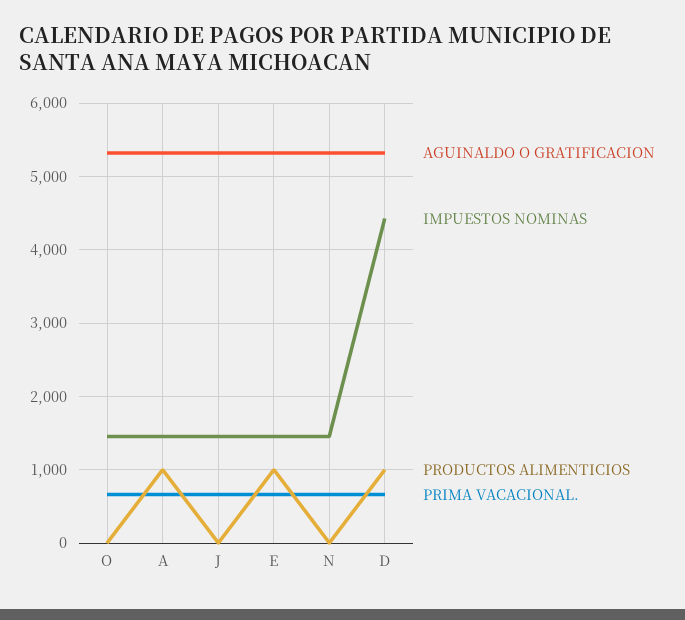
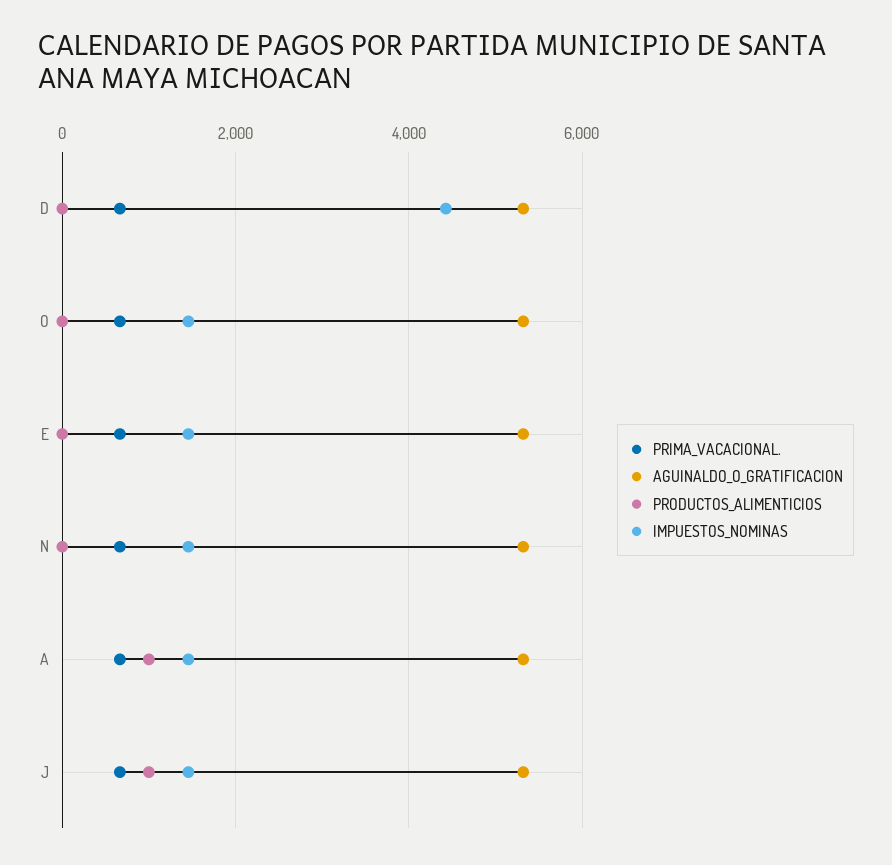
PRODUCTOS ALIMENTICIOS, J: 0 -> 1000
PRODUCTOS ALIMENTICIOS, E: 1000 -> 0
PRODUCTOS ALIMENTICIOS, D: 1000 -> 0

